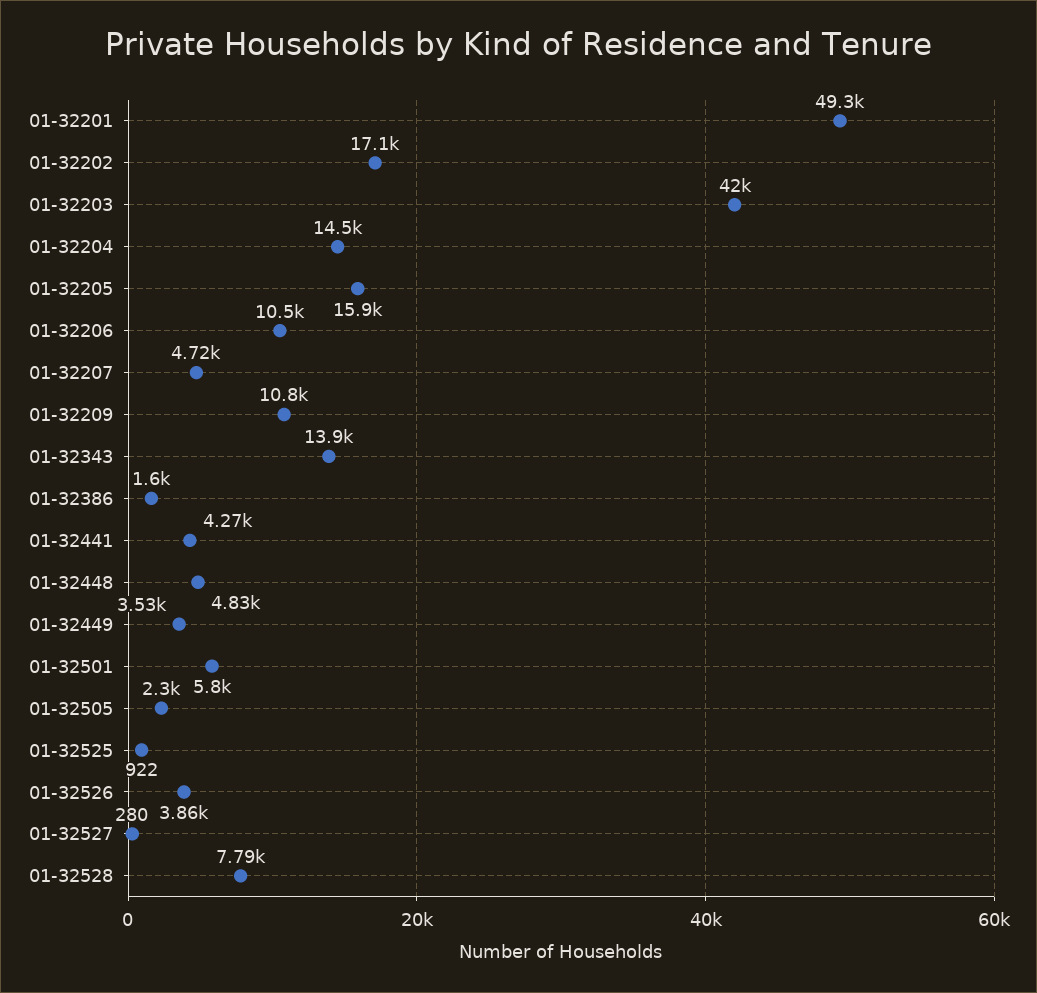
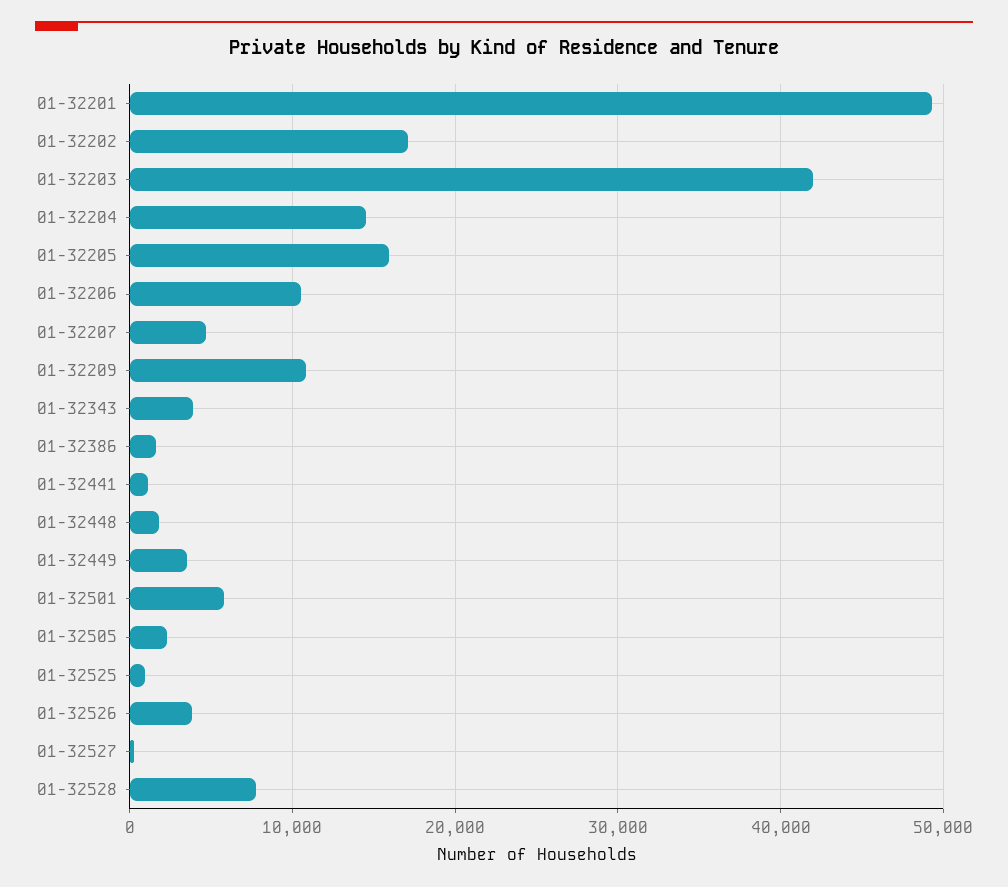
01-32343: 13900 -> 4000
01-32441: 4270 -> 1000
01-32448: 4830 -> 2000

